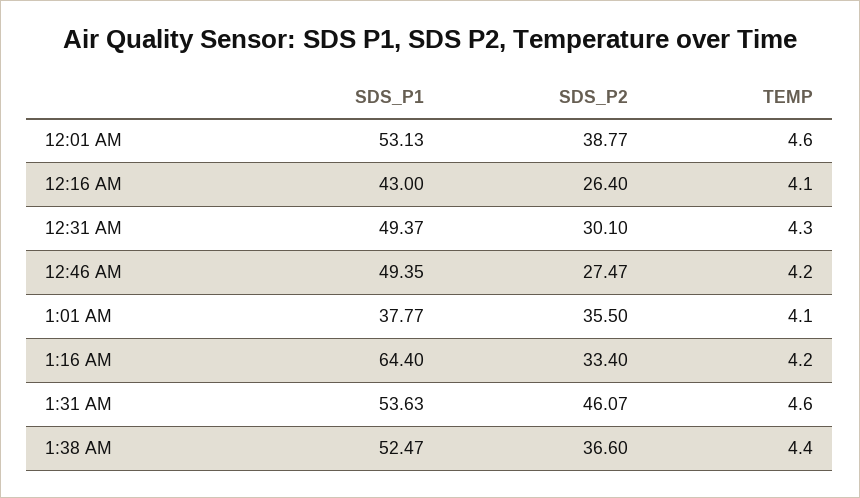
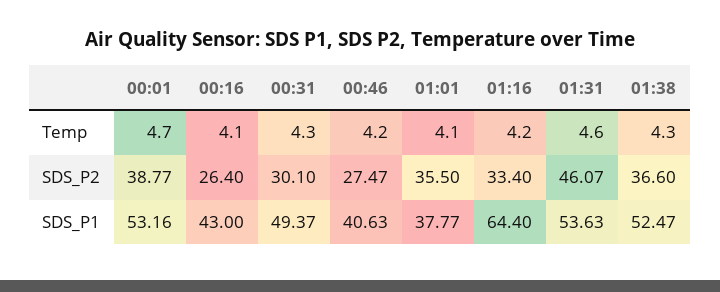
SDS_P1, 12:01 AM: 53.13 -> 53.16
TEMP, 12:01 AM: 4.6 -> 4.7
SDS_P1, 12:46 AM: 49.35 -> 40.63
TEMP, 1:38 AM: 4.4 -> 4.3

